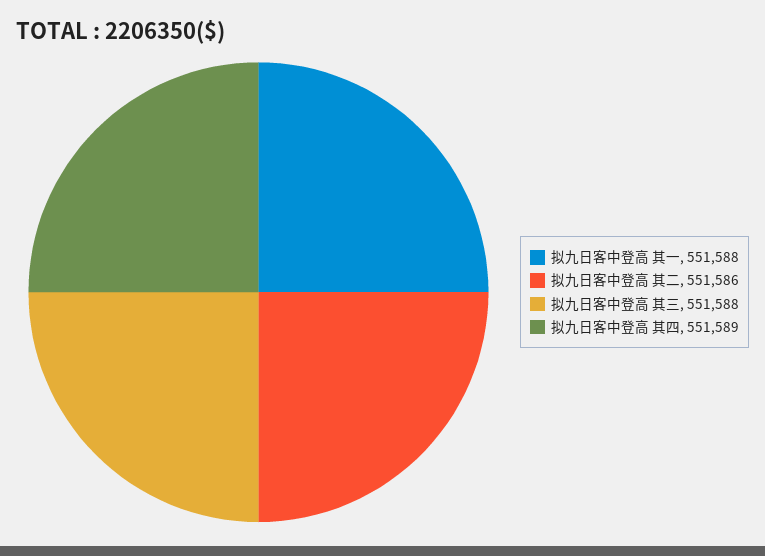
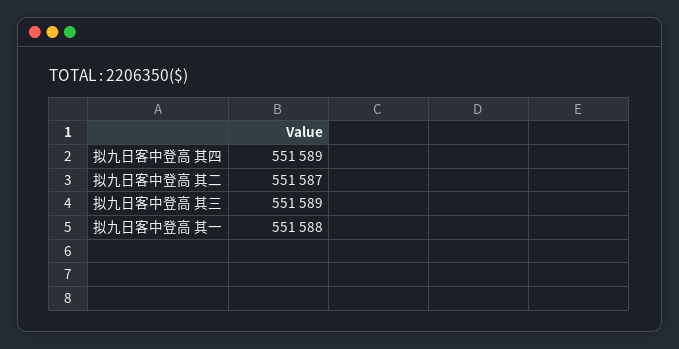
拟九日客中登高 其二: 551586 -> 551587
拟九日客中登高 其三: 551588 -> 551589

